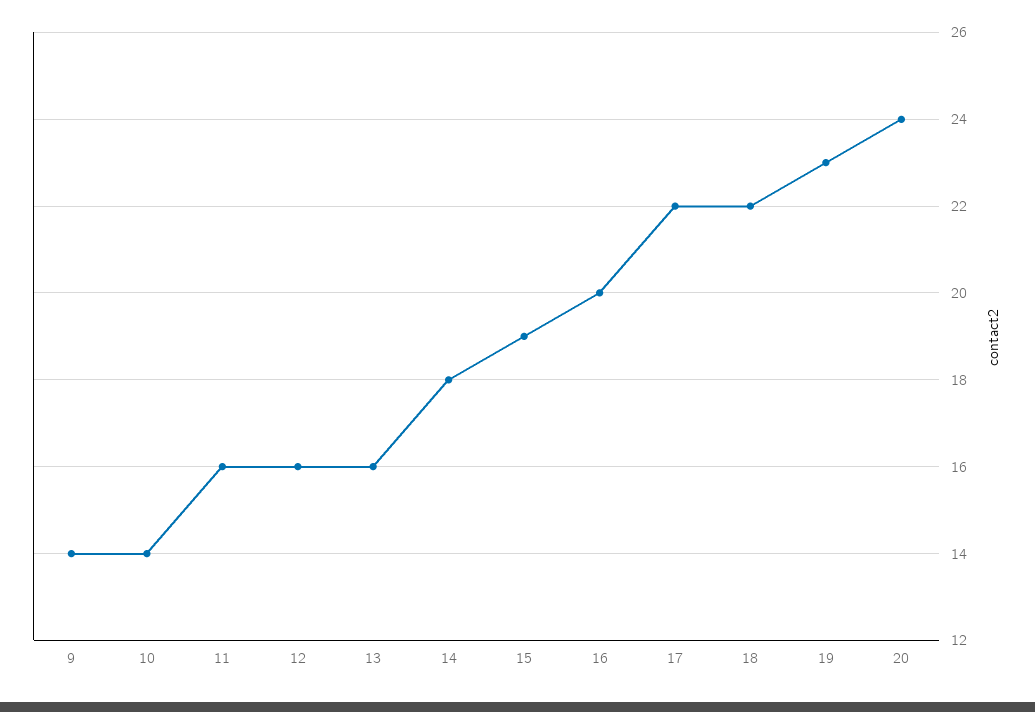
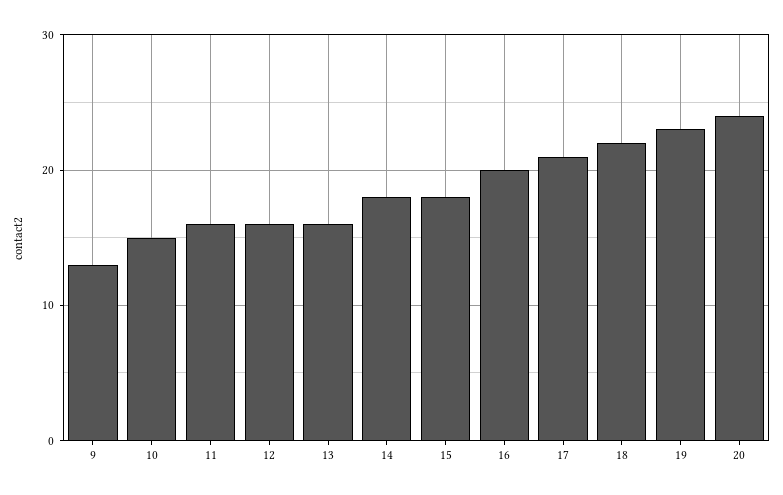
9: 14 -> 13
10: 14 -> 15
15: 19 -> 18
17: 22 -> 21

